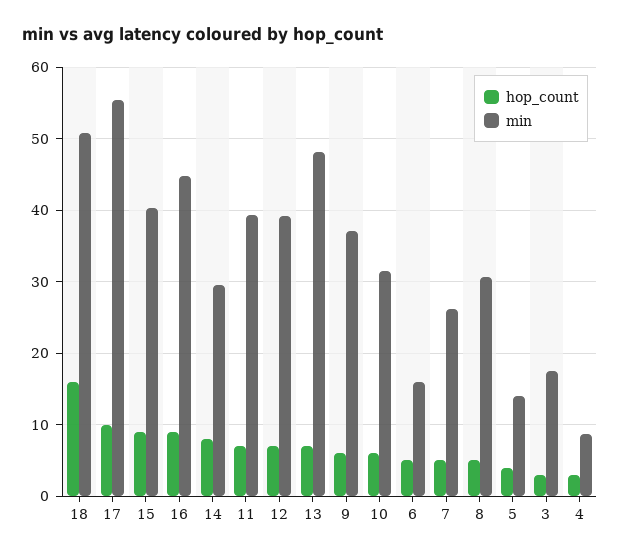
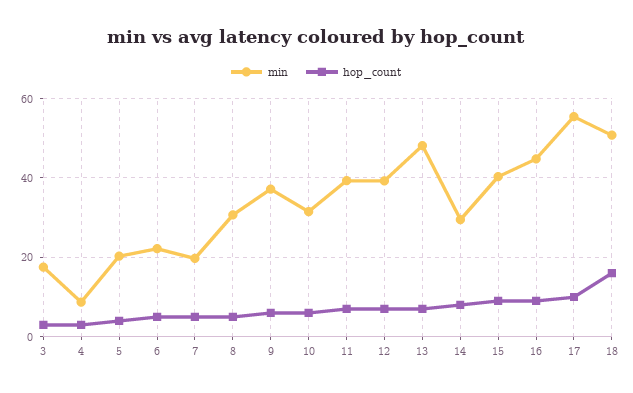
min, 6: 16 -> 22
min, 7: 26 -> 20
min, 5: 14 -> 20

